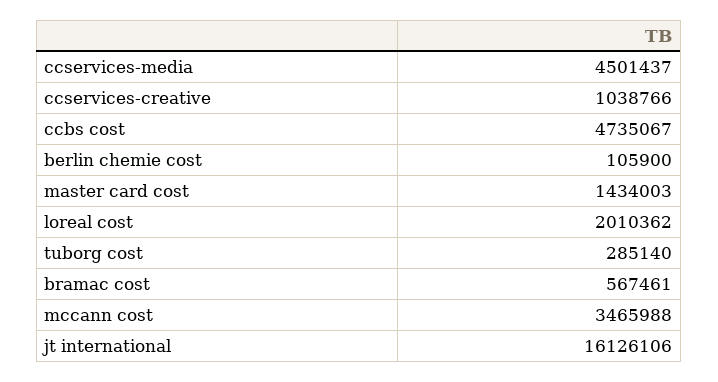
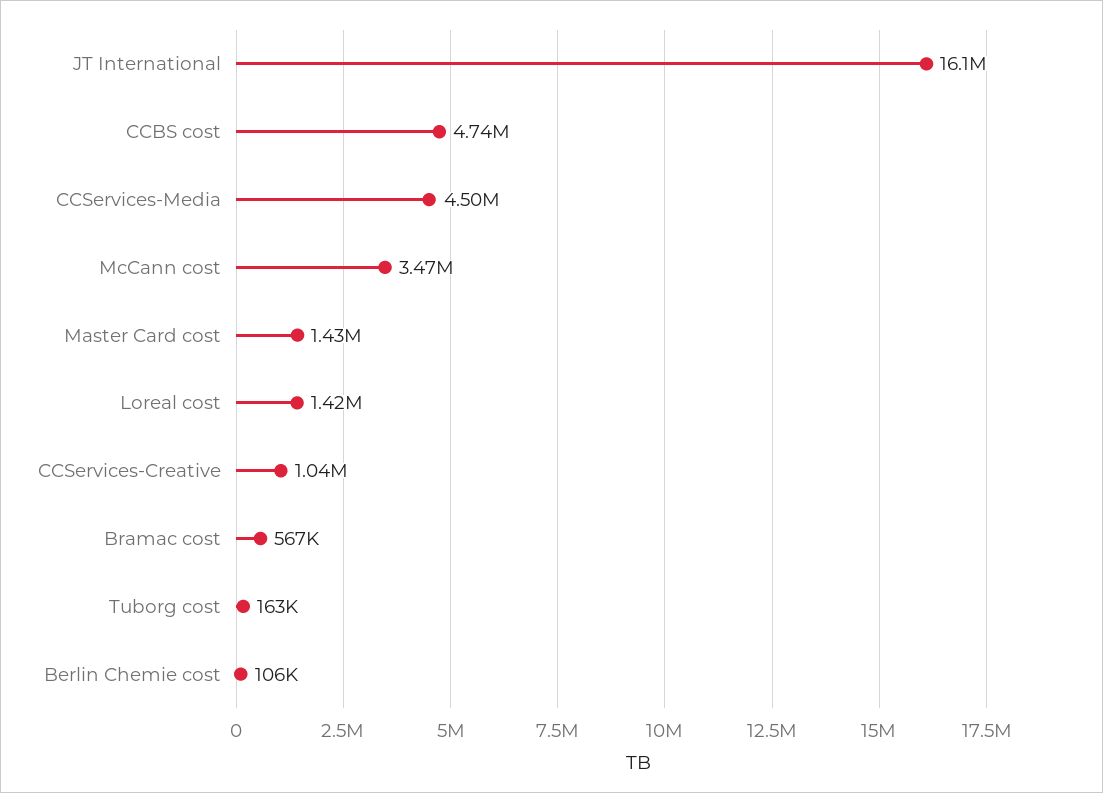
loreal cost: 2010362 -> 1420000
tuborg cost: 285140 -> 163000

